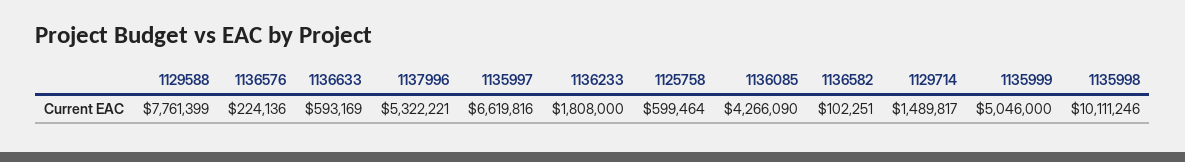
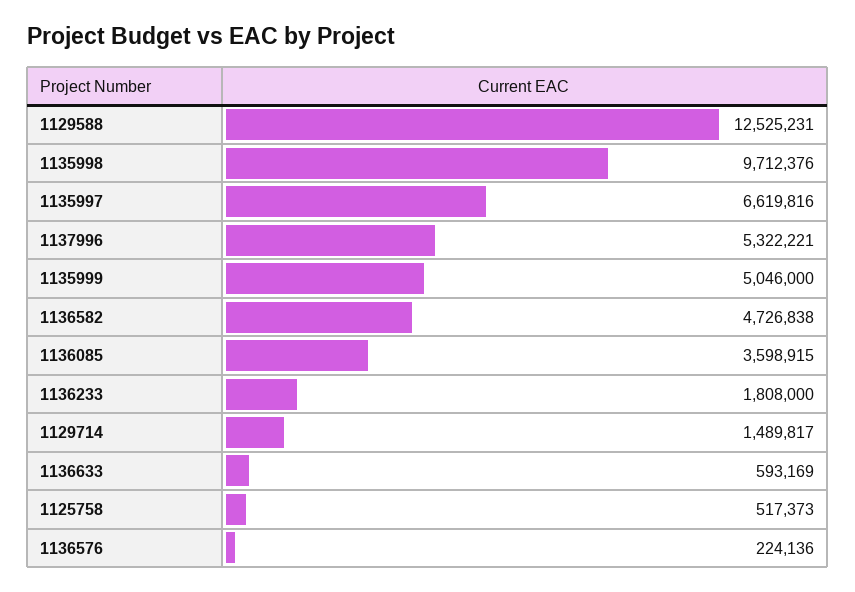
1129588: 7761399 -> 12525231
1125758: 599464 -> 517373
1136085: 4266090 -> 3598915
1136582: 102251 -> 4726838
1135998: 10111246 -> 9712376

